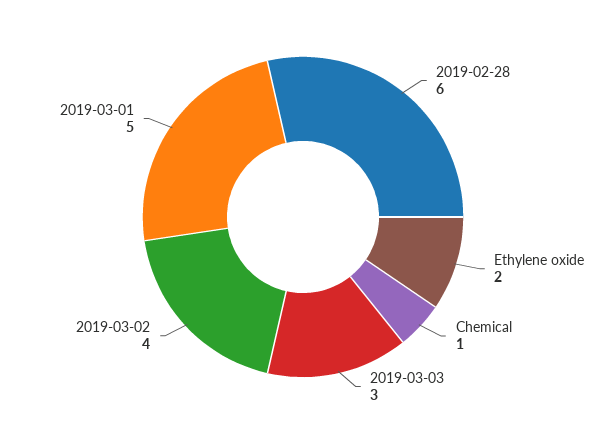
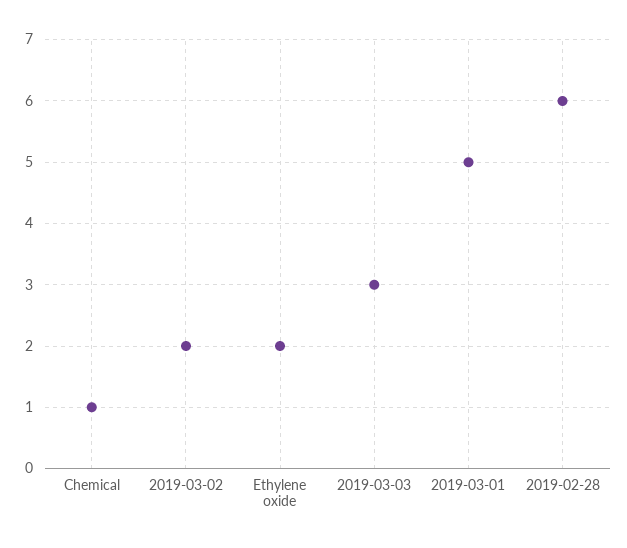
2019-03-02: 4 -> 2

